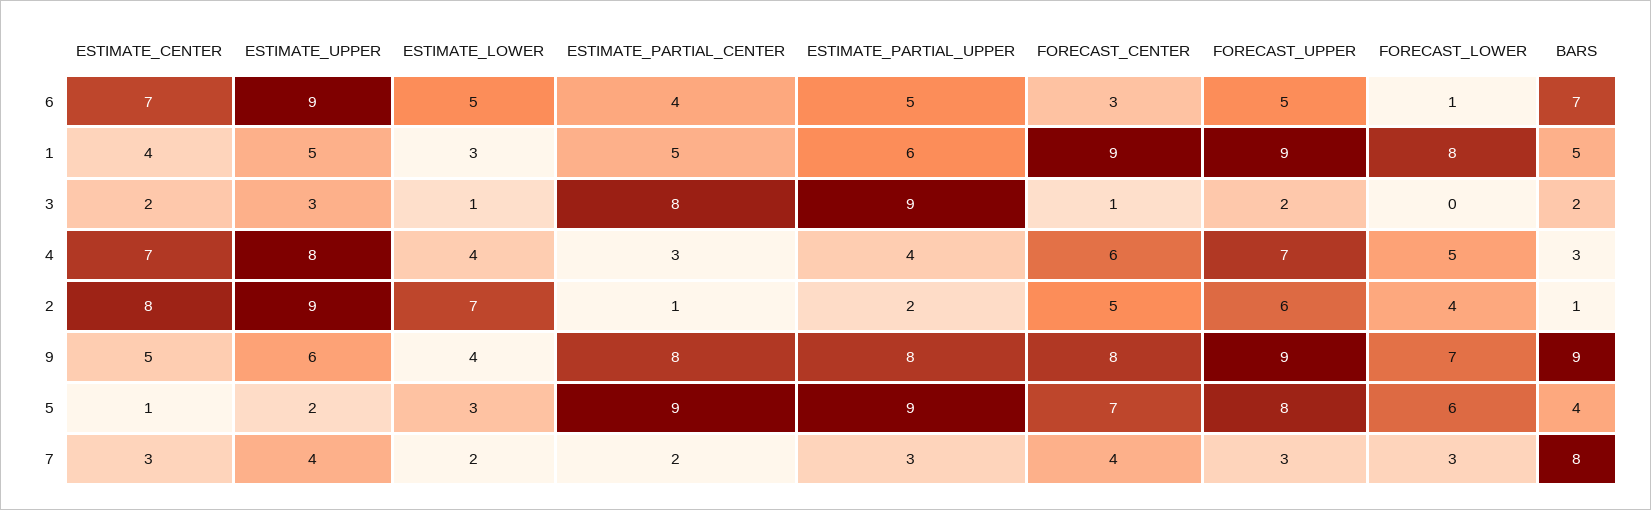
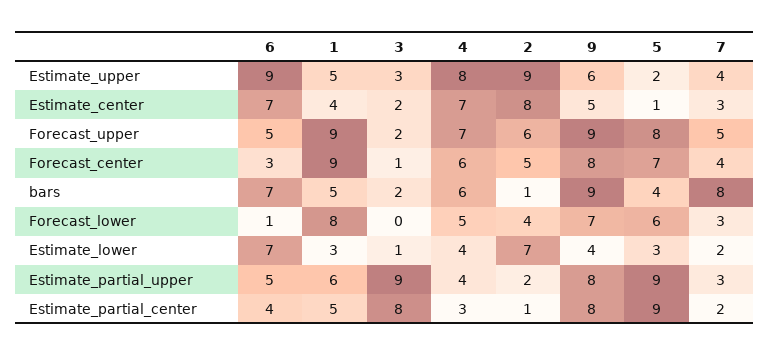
ESTIMATE_LOWER, 6: 5 -> 7
BARS, 4: 3 -> 6
FORECAST_UPPER, 7: 3 -> 5

